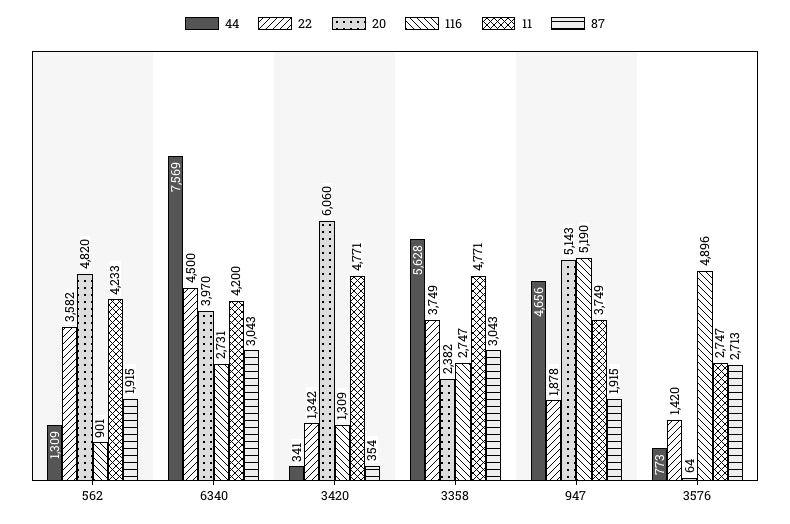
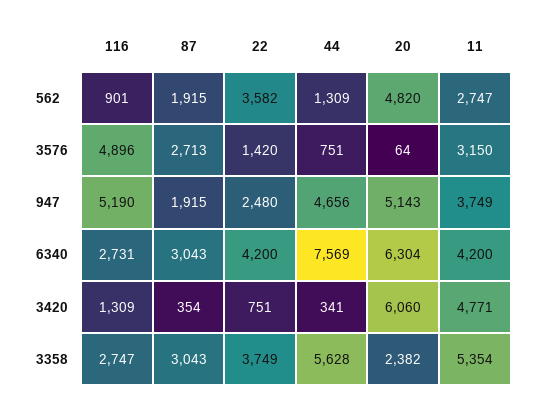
11, 562: 4233 -> 2747
22, 6340: 4500 -> 4200
20, 6340: 3970 -> 6304
22, 3420: 1342 -> 751
11, 3358: 4771 -> 5354
22, 947: 1878 -> 2480
44, 3576: 773 -> 751
11, 3576: 2747 -> 3150

